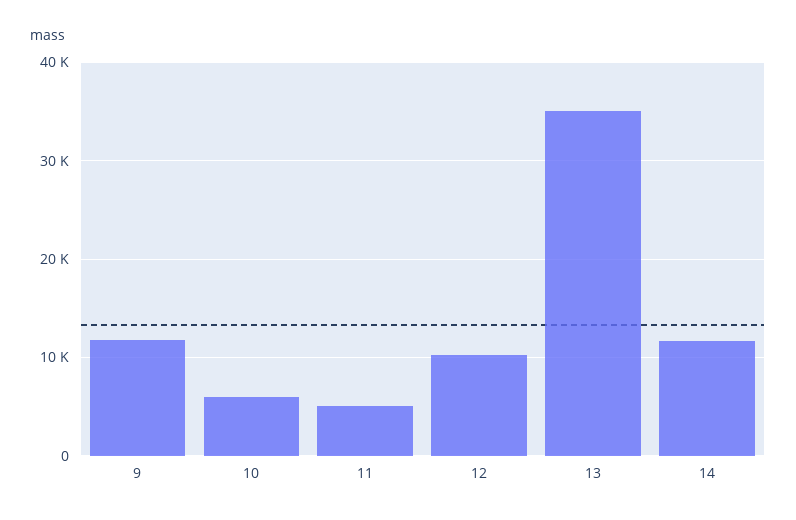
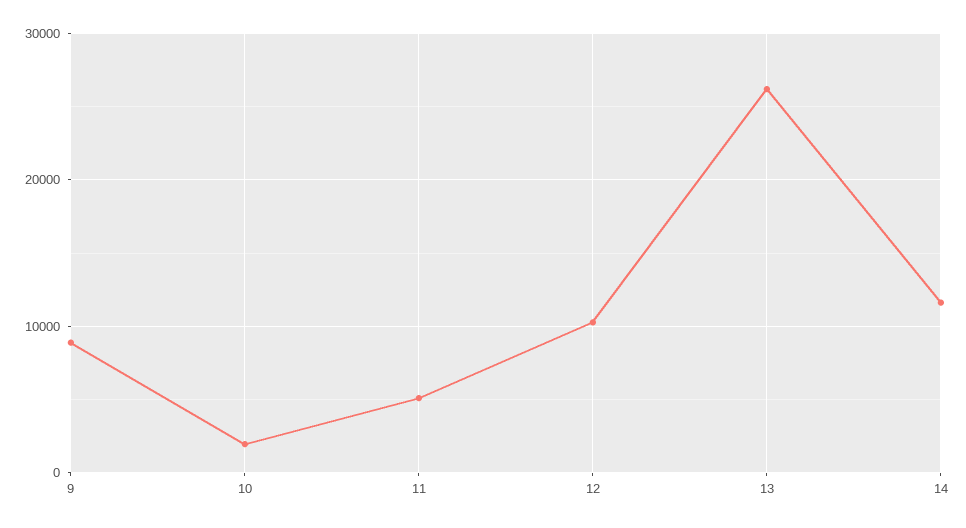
9: 12000 -> 9000
10: 6000 -> 2000
13: 35000 -> 26000

